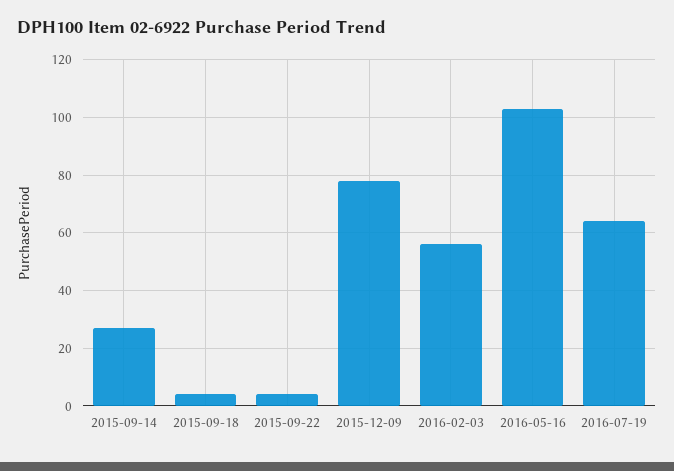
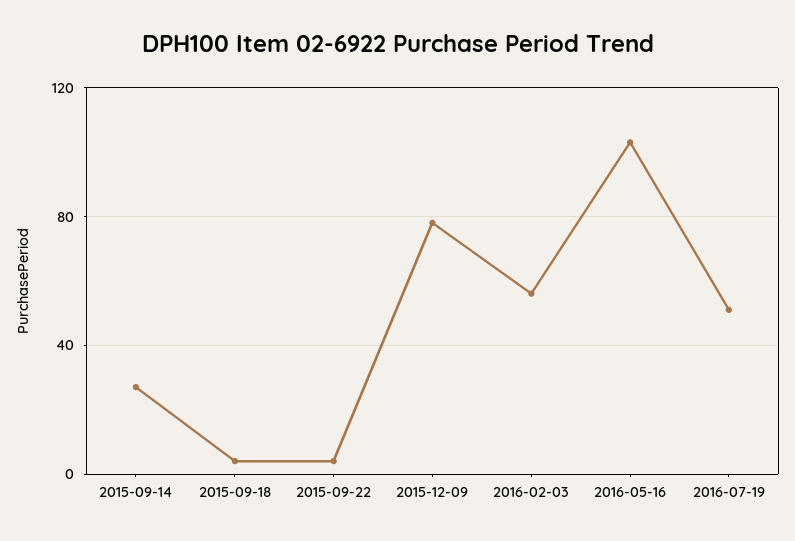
2016-07-19: 65 -> 50

